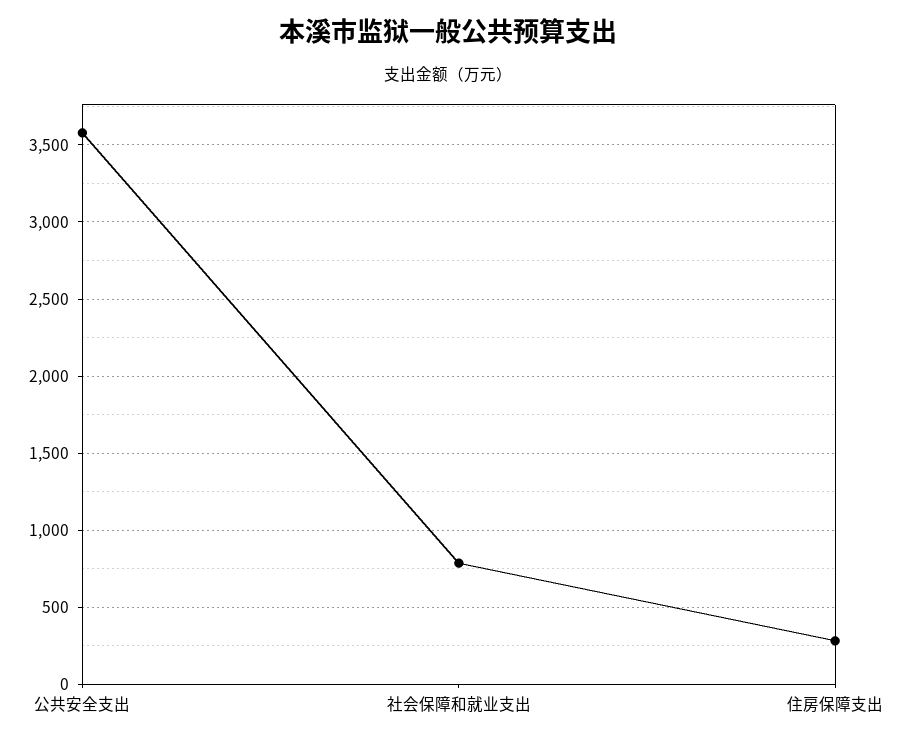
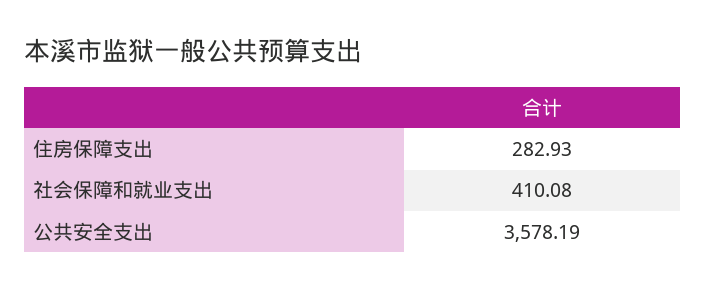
社会保障和就业支出: 800 -> 410.08

